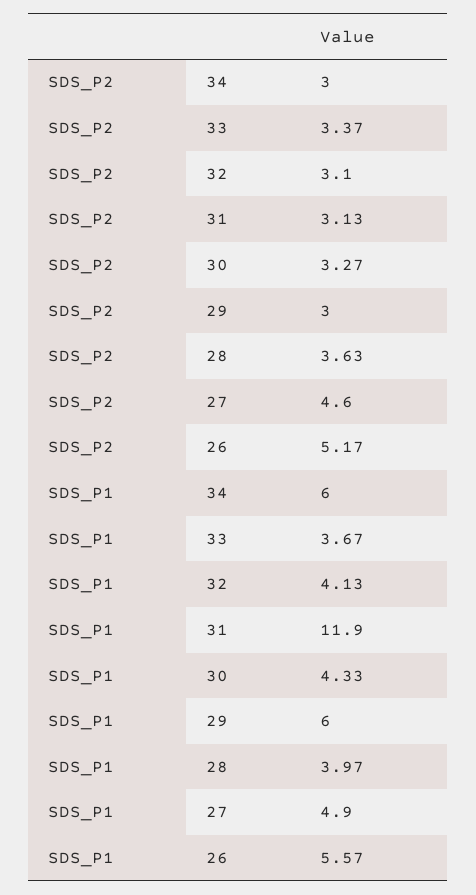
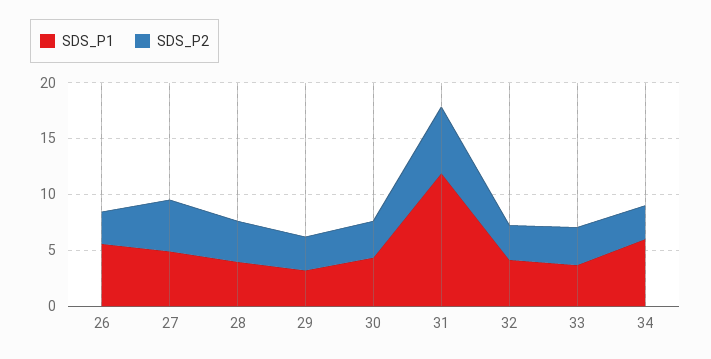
SDS_P2, 31: 3.13 -> 6
SDS_P2, 26: 5.17 -> 3
SDS_P1, 29: 6 -> 3

